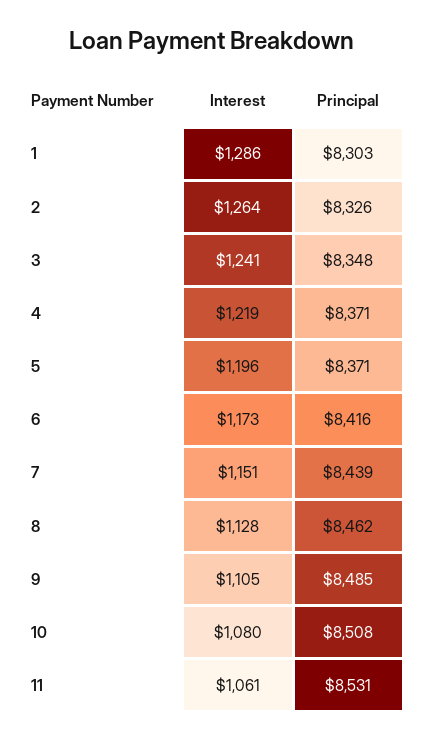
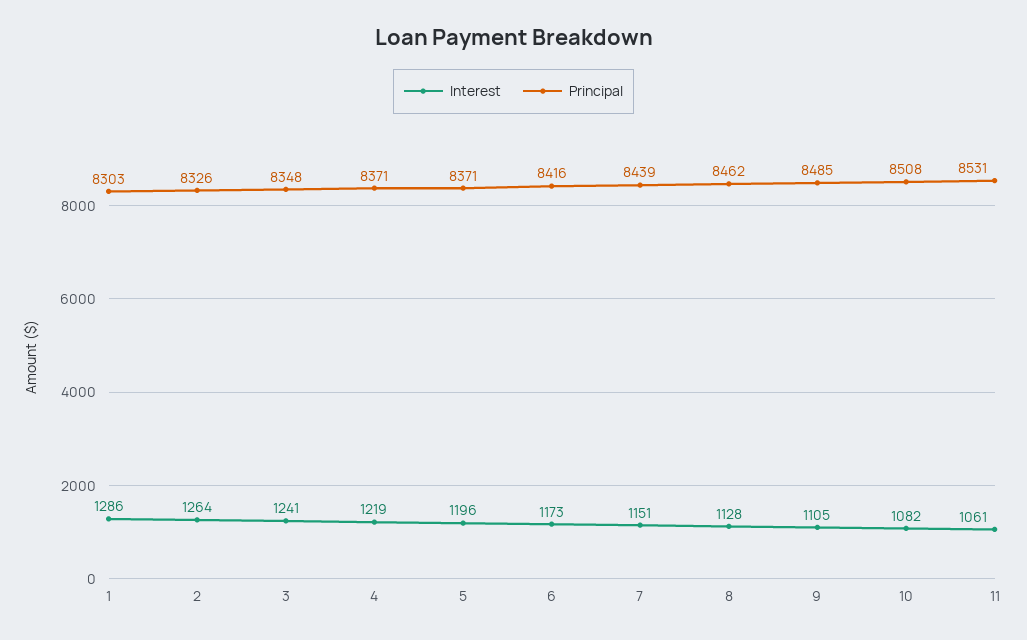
Interest, 10: 1080 -> 1082

